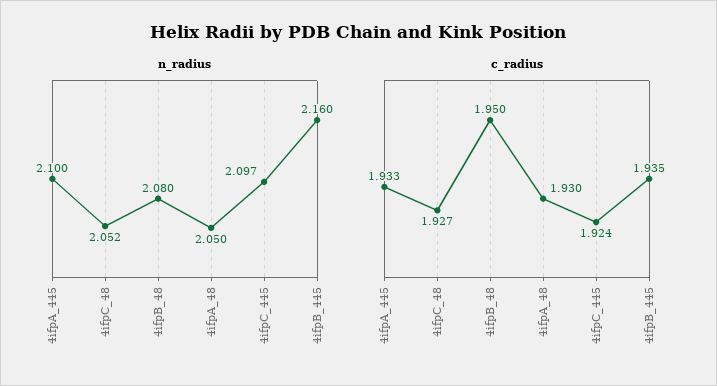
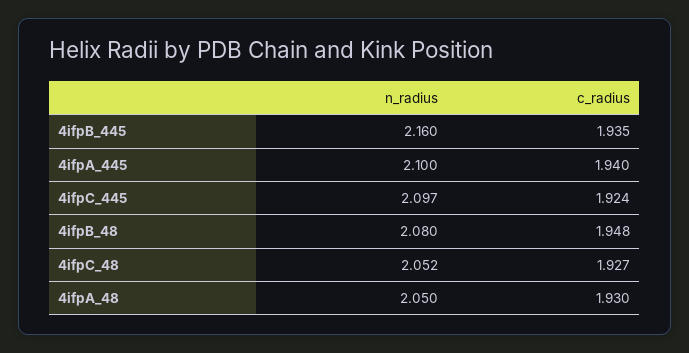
c_radius, 4ifpA_445: 1.933 -> 1.94
c_radius, 4ifpB_48: 1.95 -> 1.948

